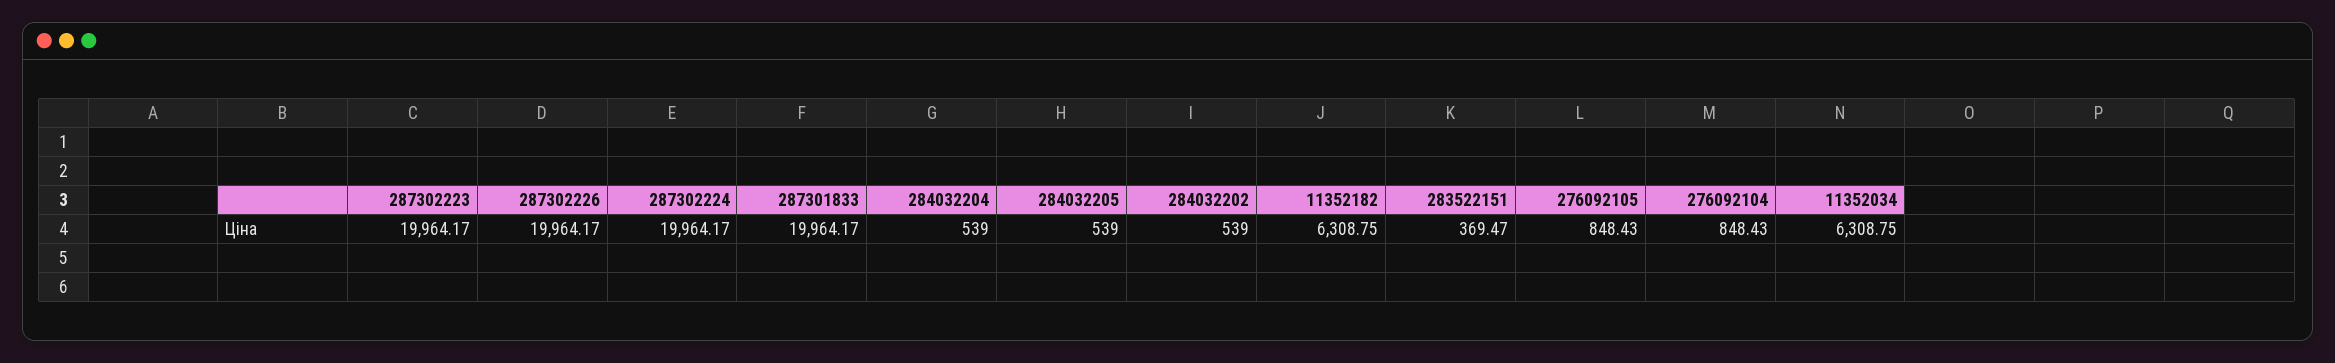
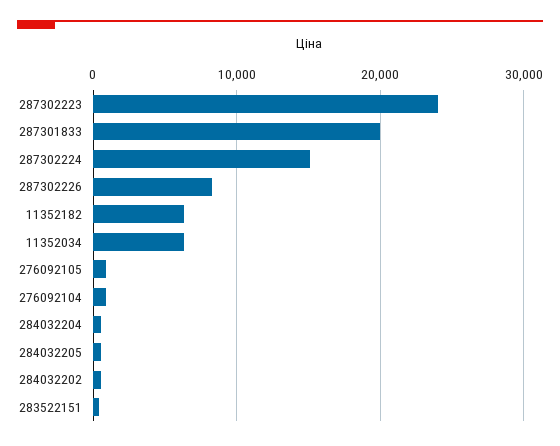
287302223: 19964.17 -> 24000
287302226: 19964.17 -> 8000
287302224: 19964.17 -> 15000

